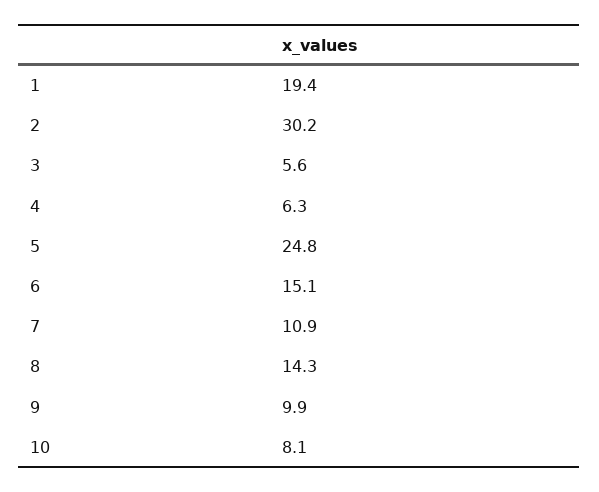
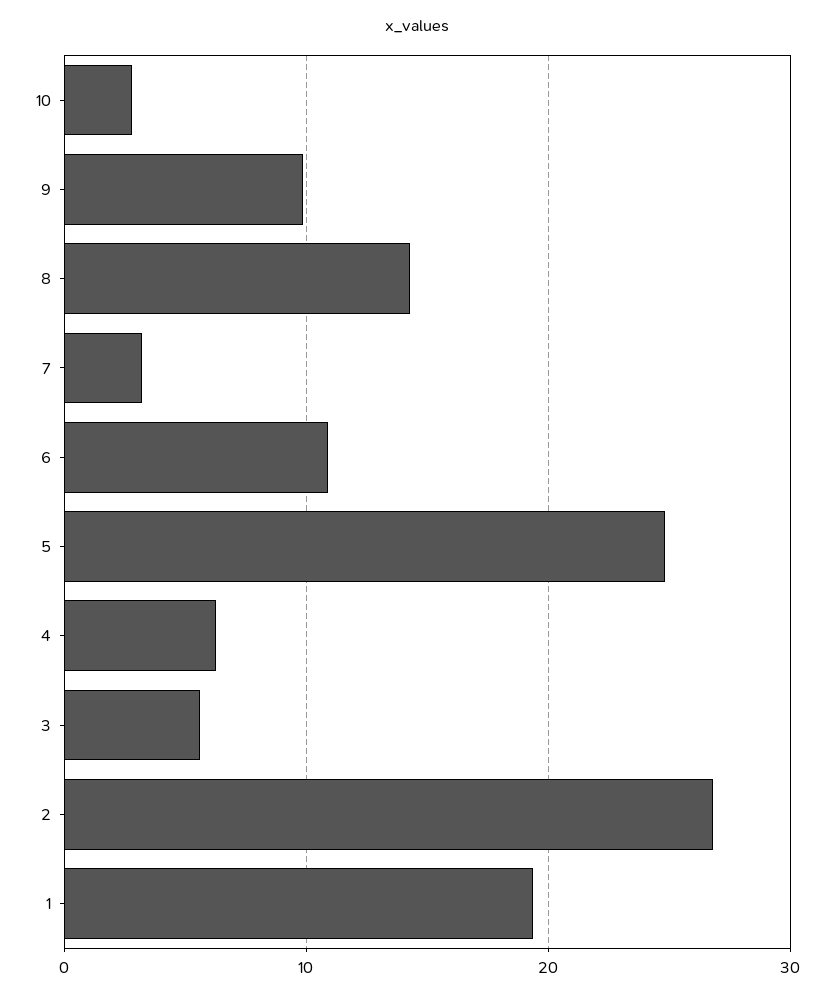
2: 30.2 -> 27
6: 15.1 -> 11
7: 10.9 -> 3
10: 8.1 -> 3

